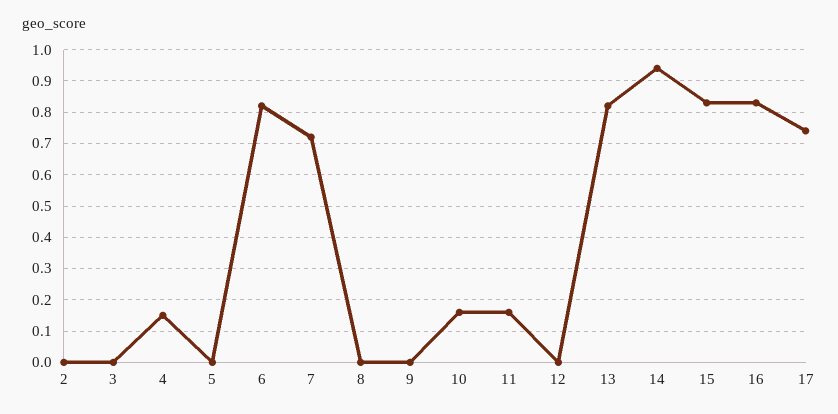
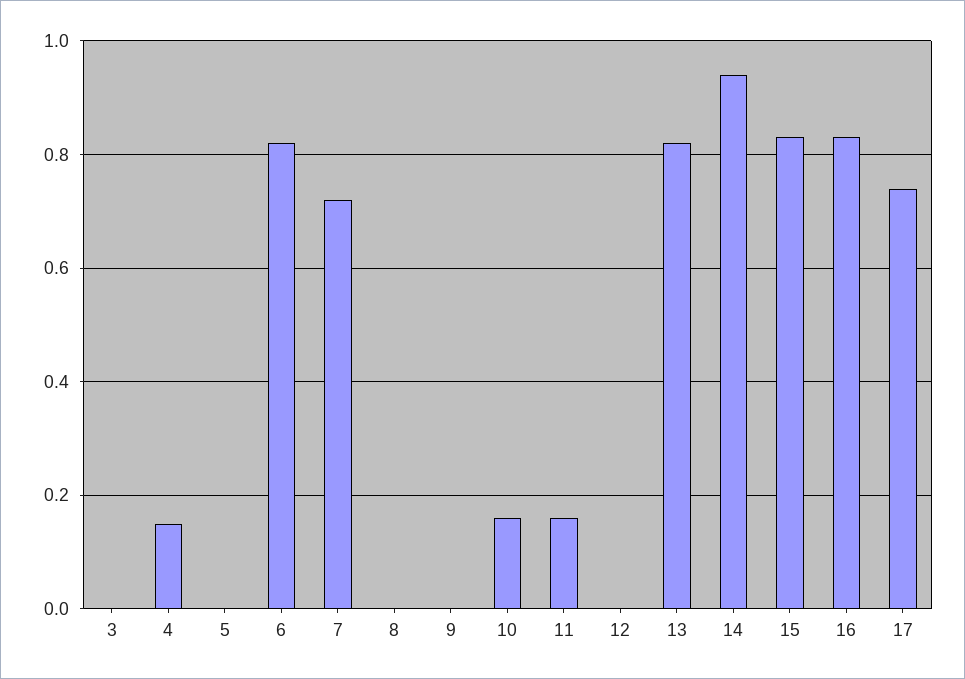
2: 0 -> none

